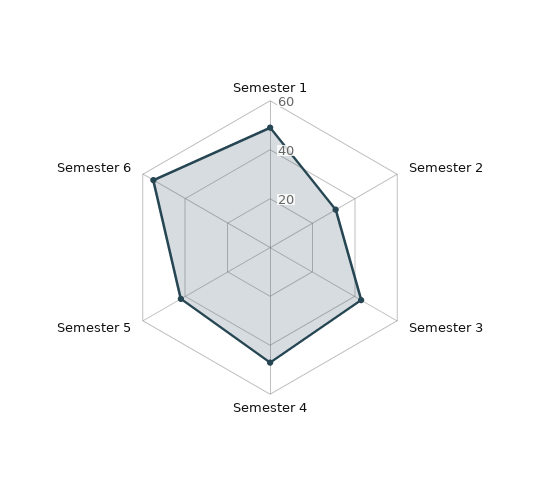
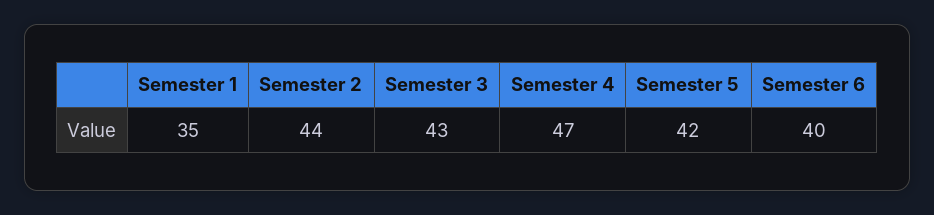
Semester 1: 50 -> 35
Semester 2: 30 -> 44
Semester 6: 55 -> 40

